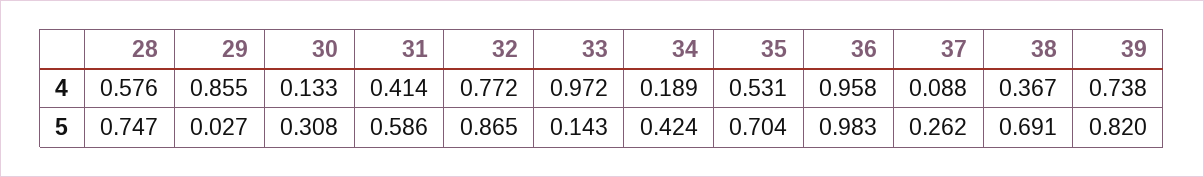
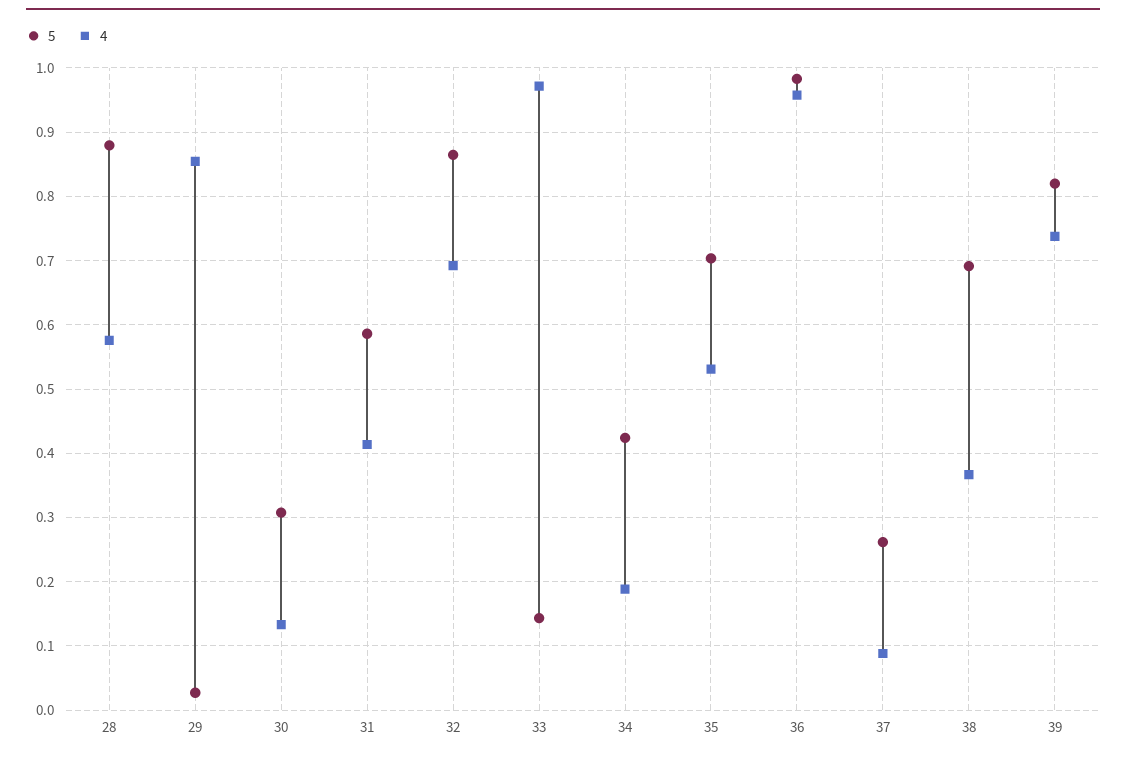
4, 32: 0.772 -> 0.69
5, 28: 0.747 -> 0.88

